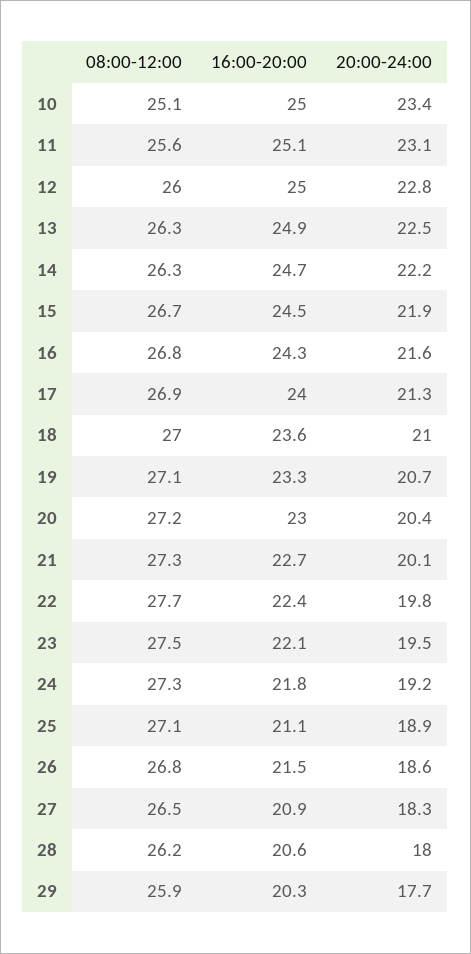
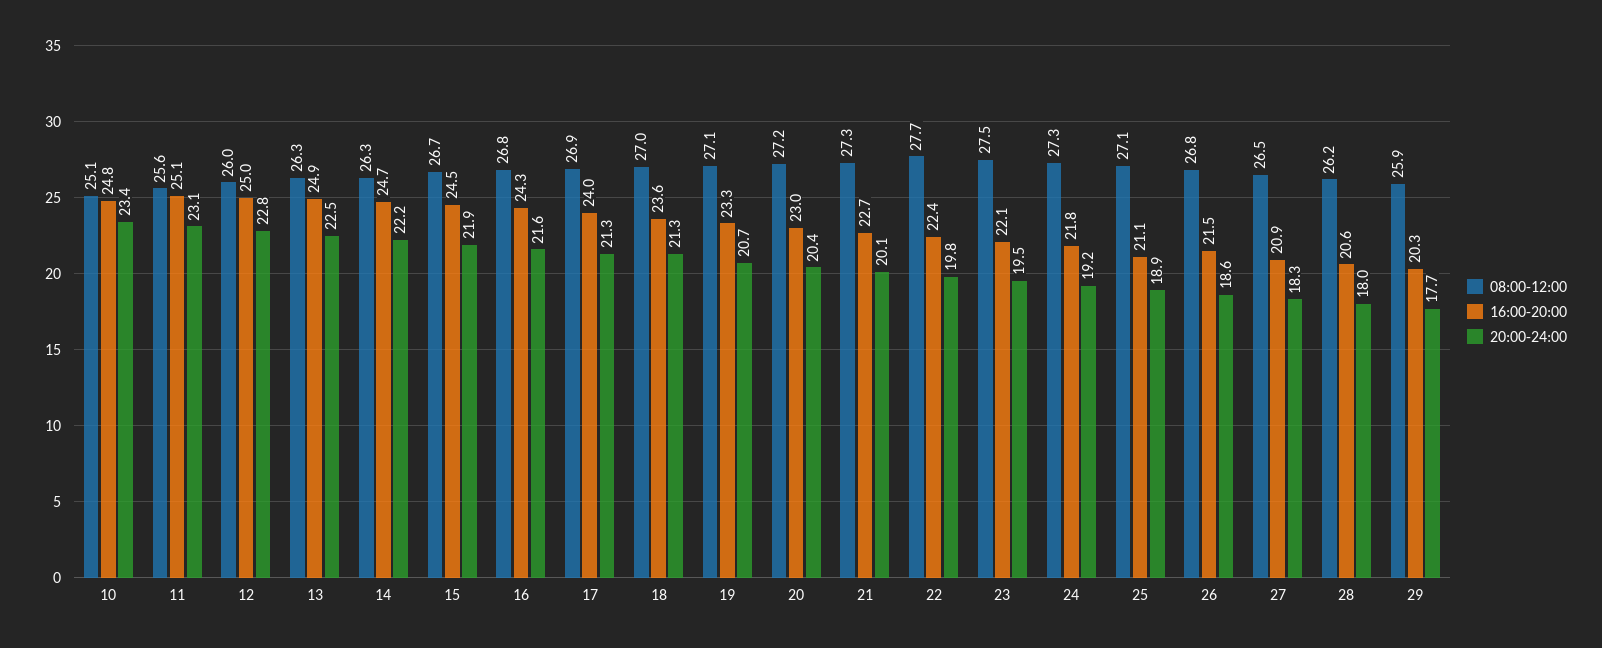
16:00-20:00, 10: 25 -> 24.8
20:00-24:00, 18: 21 -> 21.3

